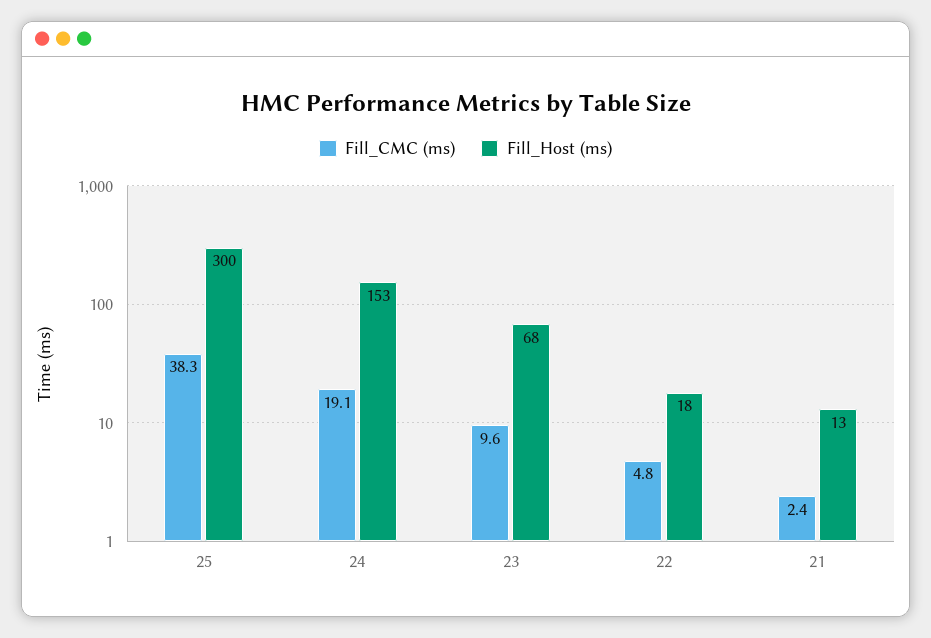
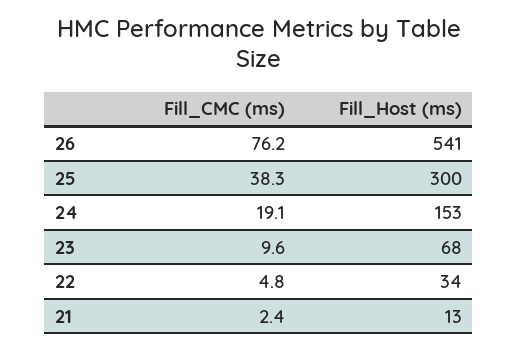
Fill_Host (ms), 22: 18 -> 34
Fill_CMC (ms), 26: none -> 76.2
Fill_Host (ms), 26: none -> 541

